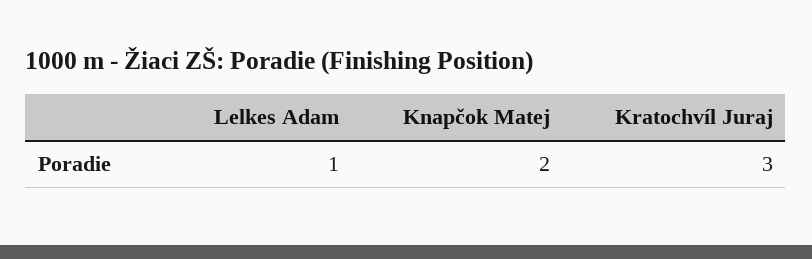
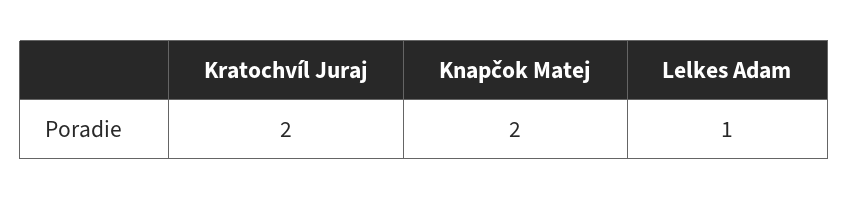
Kratochvíl Juraj: 3 -> 2

